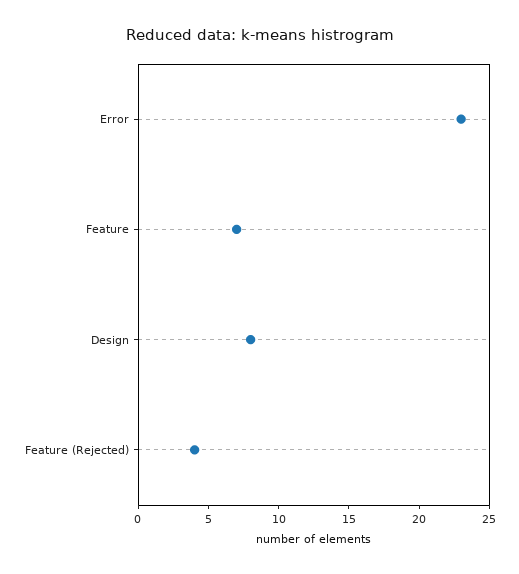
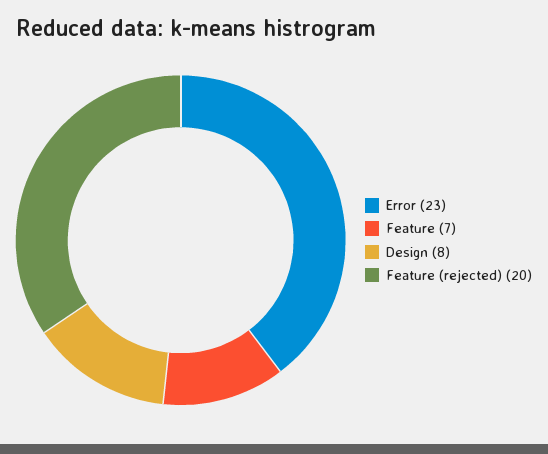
Feature (Rejected): 4 -> 20

